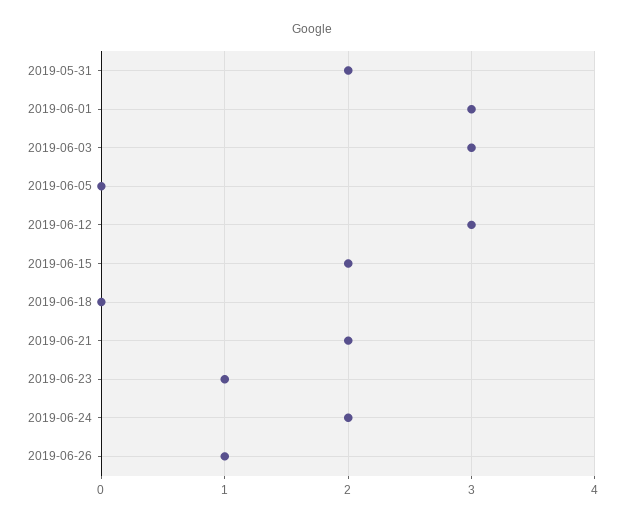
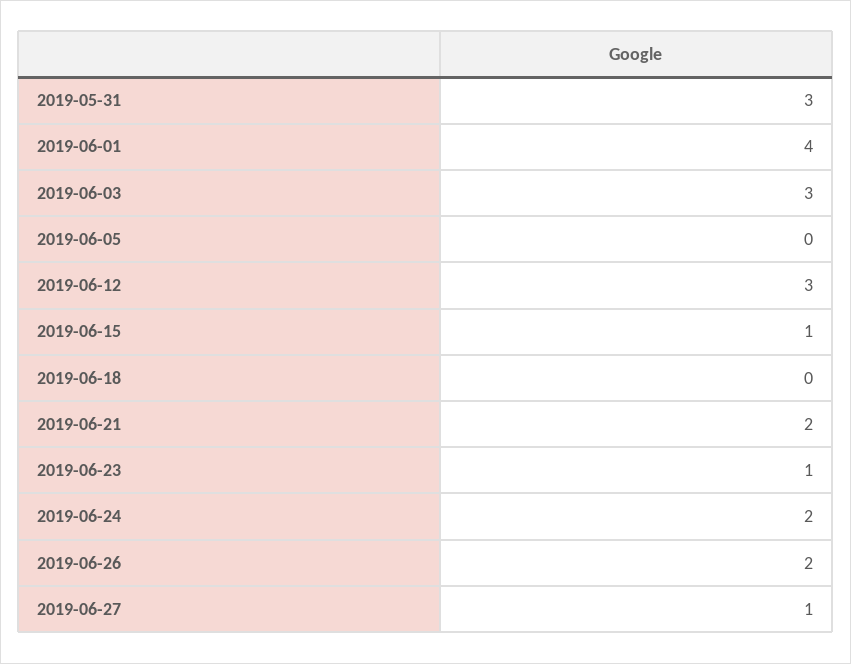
2019-05-31: 2 -> 3
2019-06-01: 3 -> 4
2019-06-15: 2 -> 1
2019-06-26: 1 -> 2
2019-06-27: none -> 1

